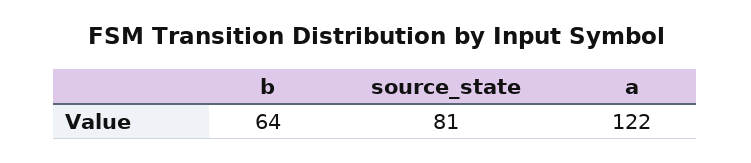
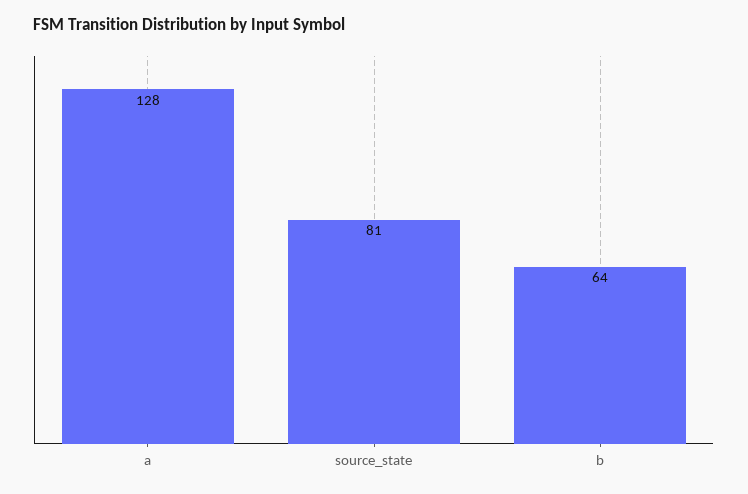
a: 122 -> 128

